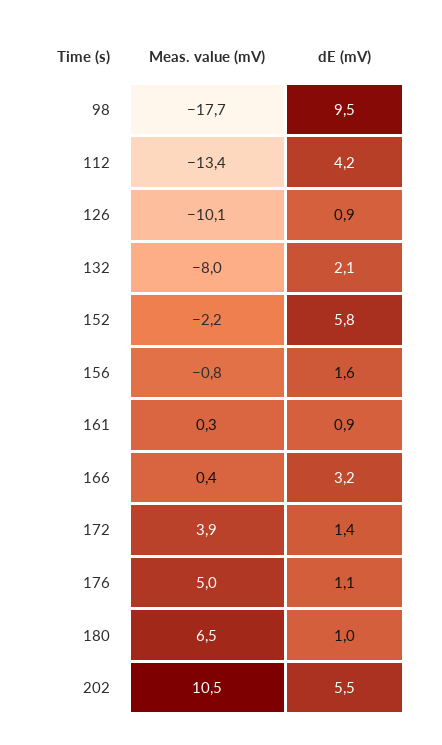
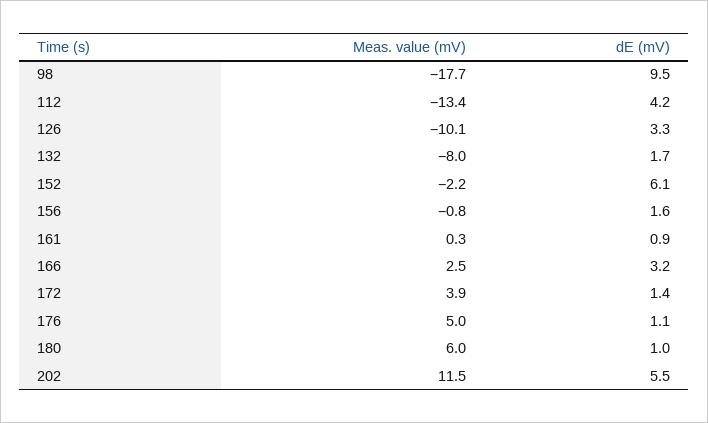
dE (mV), 126: 0.9 -> 3.3
dE (mV), 132: 2.1 -> 1.7
dE (mV), 152: 5.8 -> 6.1
Meas. value (mV), 166: 0.4 -> 2.5
Meas. value (mV), 180: 6.5 -> 6
Meas. value (mV), 202: 10.5 -> 11.5

